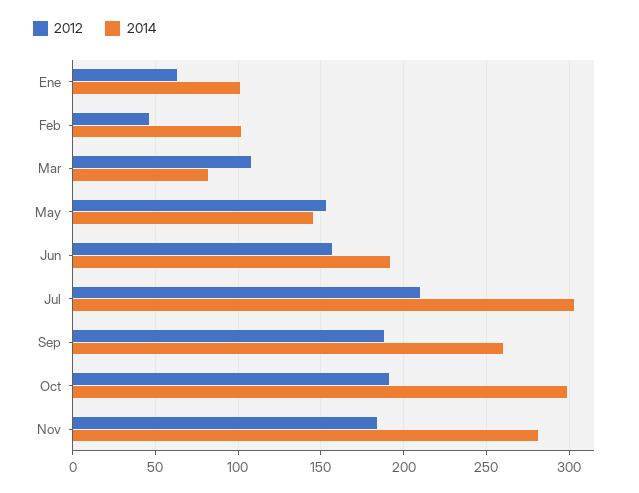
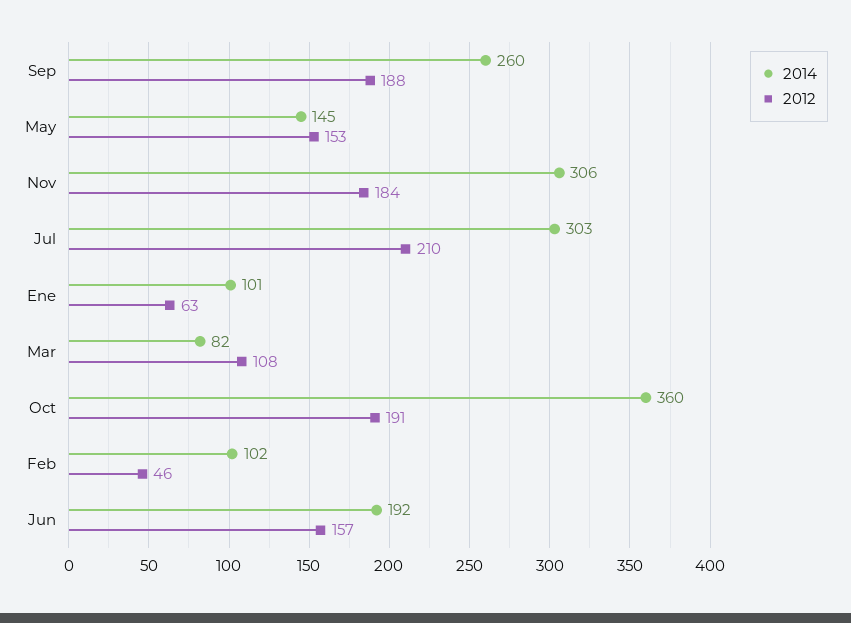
2014, Oct: 300 -> 360
2014, Nov: 280 -> 306

